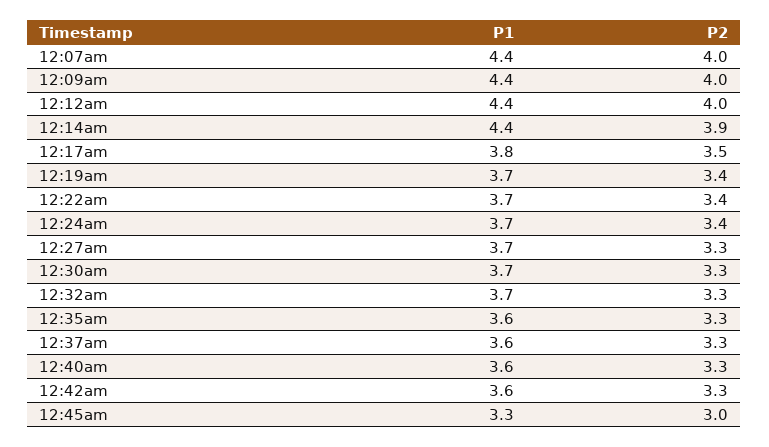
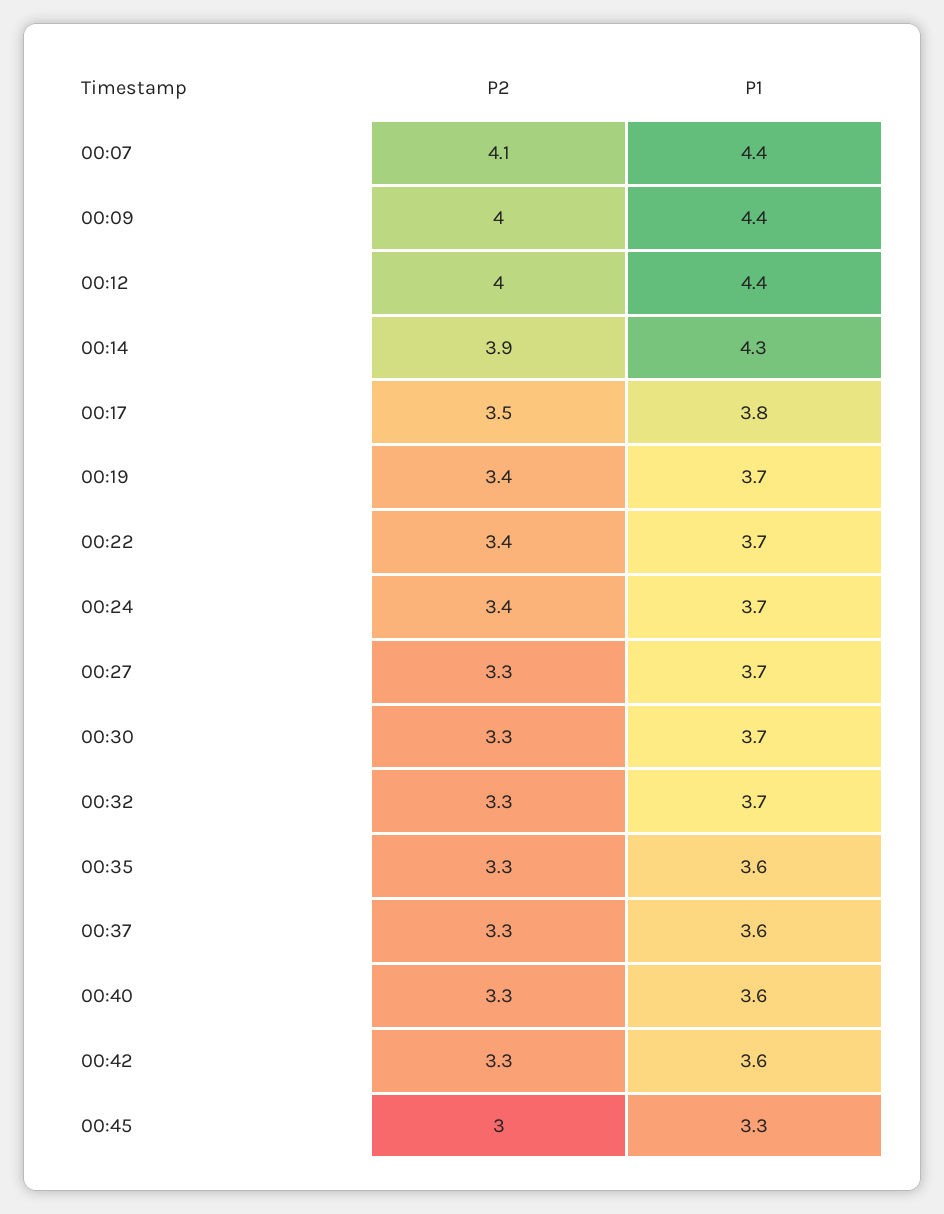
P2, 12:07am: 4 -> 4.1
P1, 12:14am: 4.4 -> 4.3

